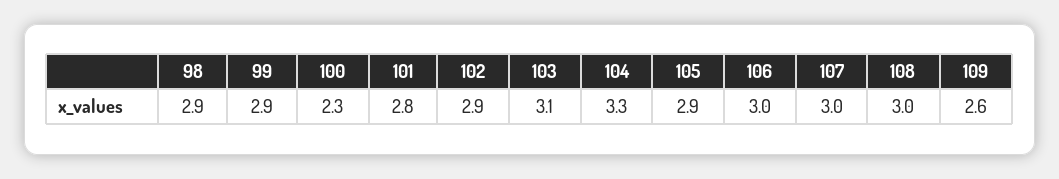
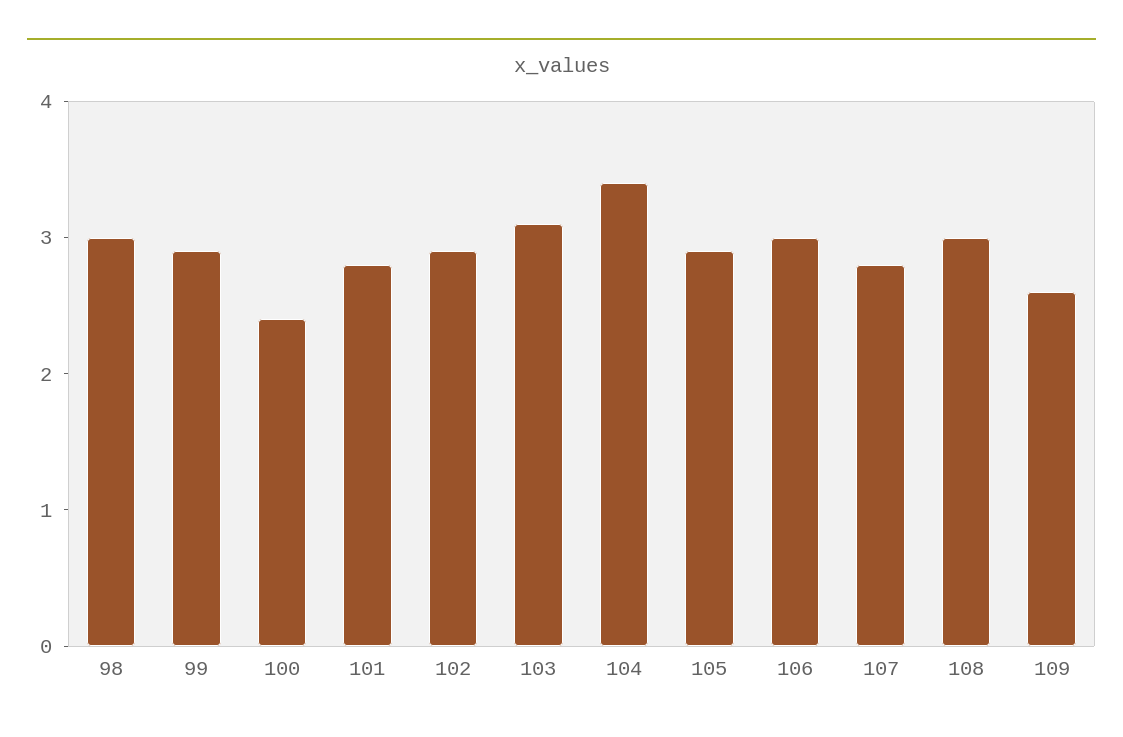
98: 2.9 -> 3
100: 2.3 -> 2.4
104: 3.3 -> 3.4
107: 3 -> 2.8

